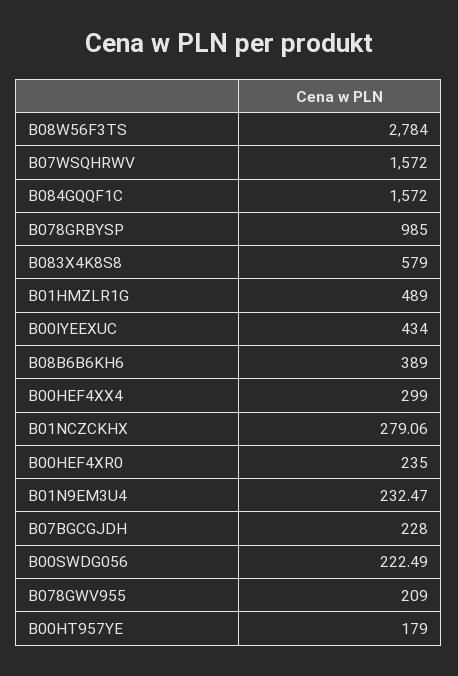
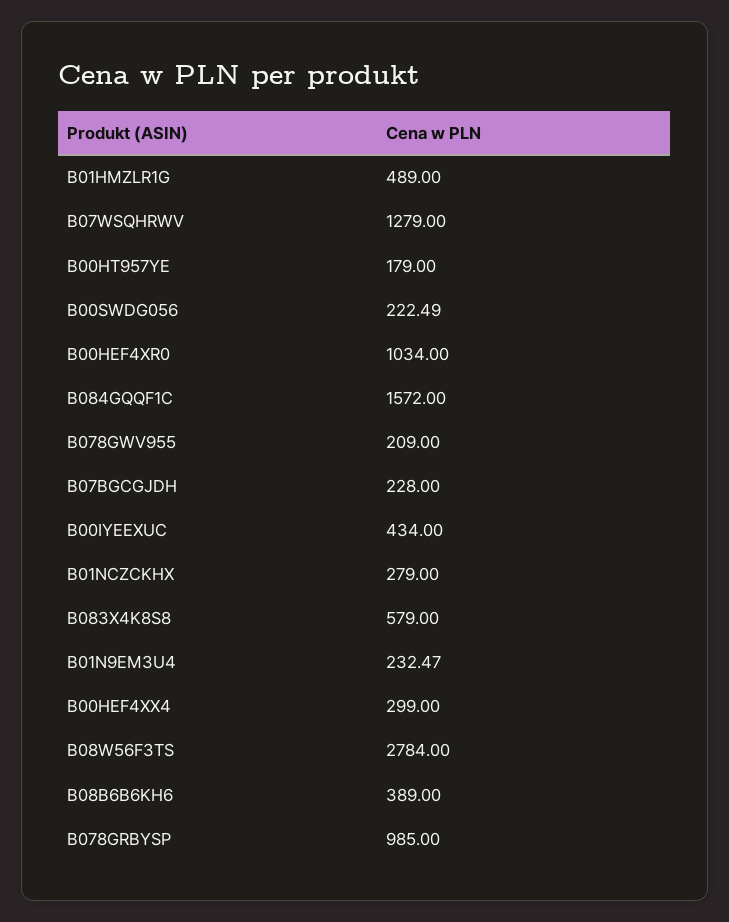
B07WSQHRWV: 1572 -> 1279
B01NCZCKHX: 279.06 -> 279
B00HEF4XR0: 235 -> 1034

